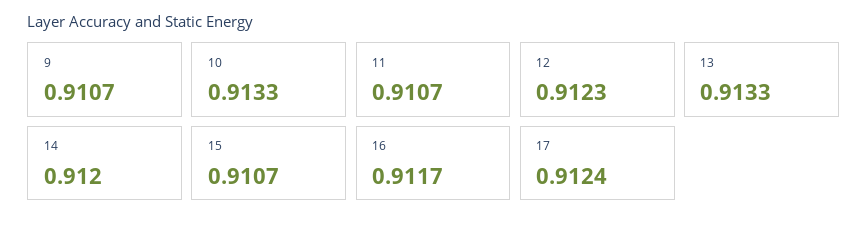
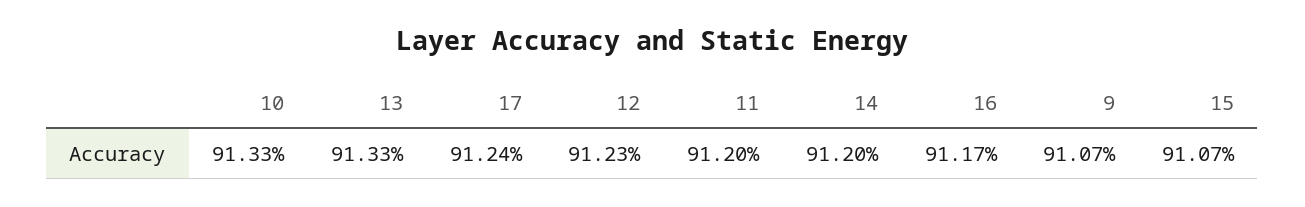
11: 0.9107 -> 0.912

